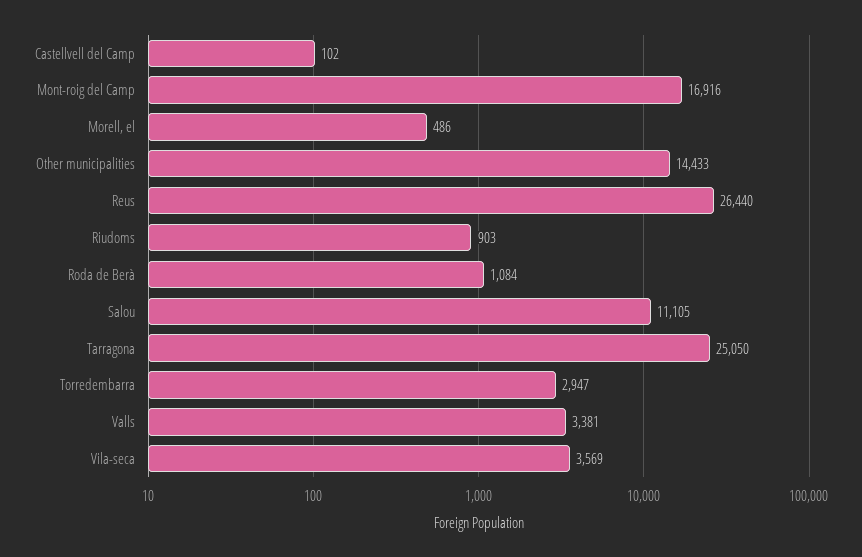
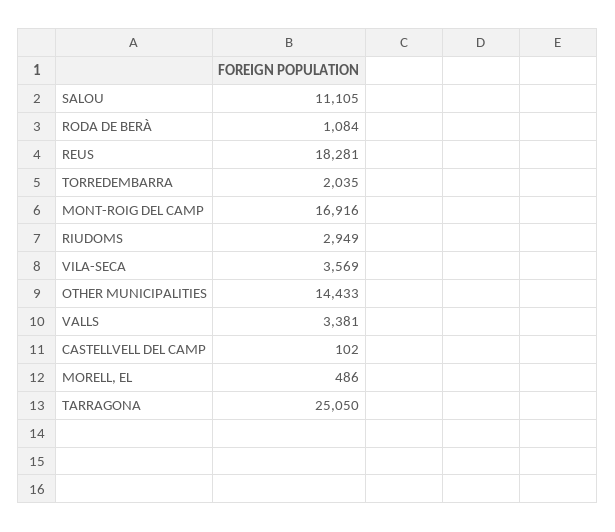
Reus: 26440 -> 18281
Riudoms: 903 -> 2949
Torredembarra: 2947 -> 2035

